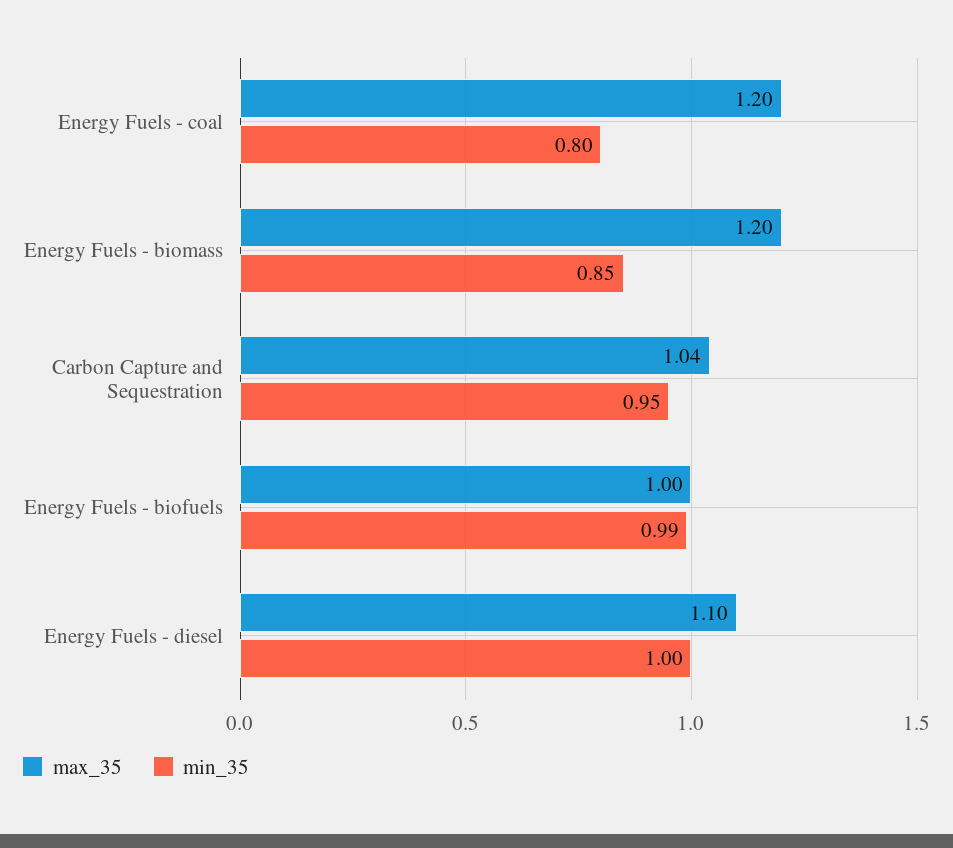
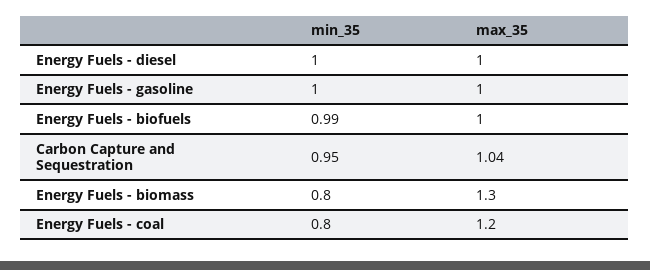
max_35, Energy Fuels - biomass: 1.2 -> 1.3
min_35, Energy Fuels - biomass: 0.85 -> 0.8
max_35, Energy Fuels - diesel: 1.1 -> 1
min_35, Energy Fuels - gasoline: none -> 1
max_35, Energy Fuels - gasoline: none -> 1

